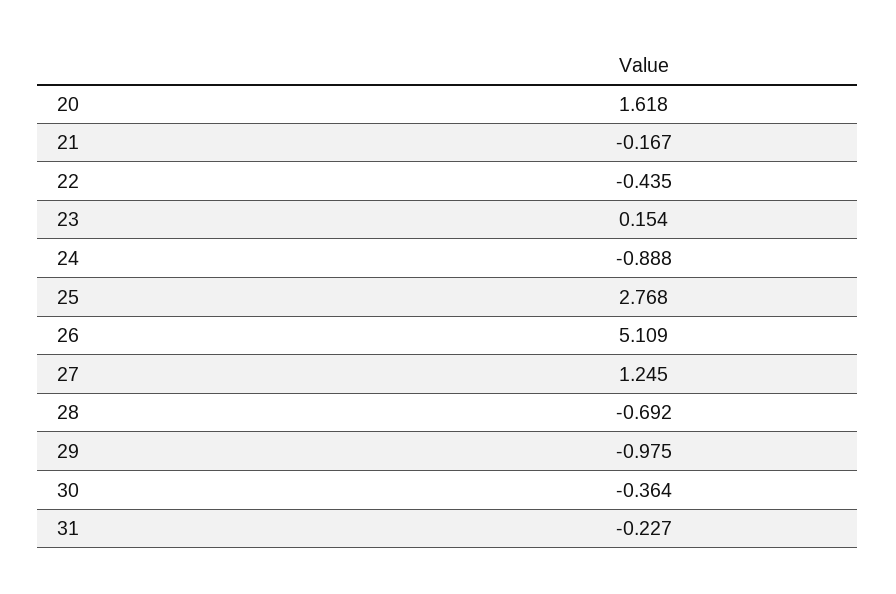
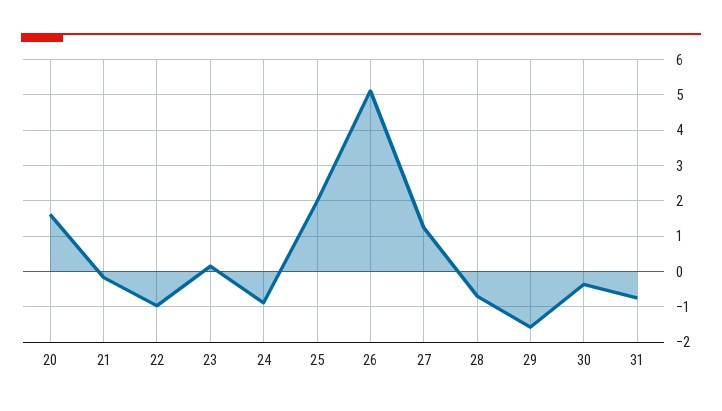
22: -0.435 -> -1
25: 2.768 -> 2
29: -0.975 -> -1.6
31: -0.227 -> -0.8

